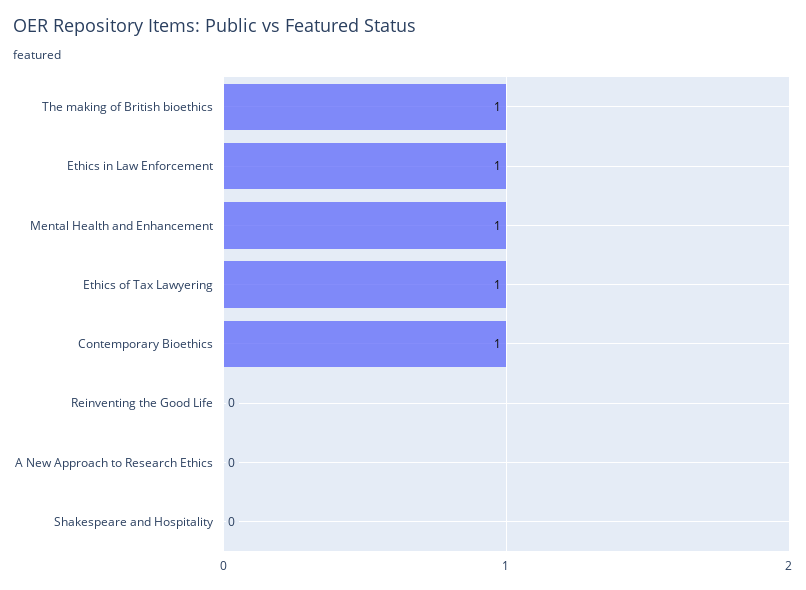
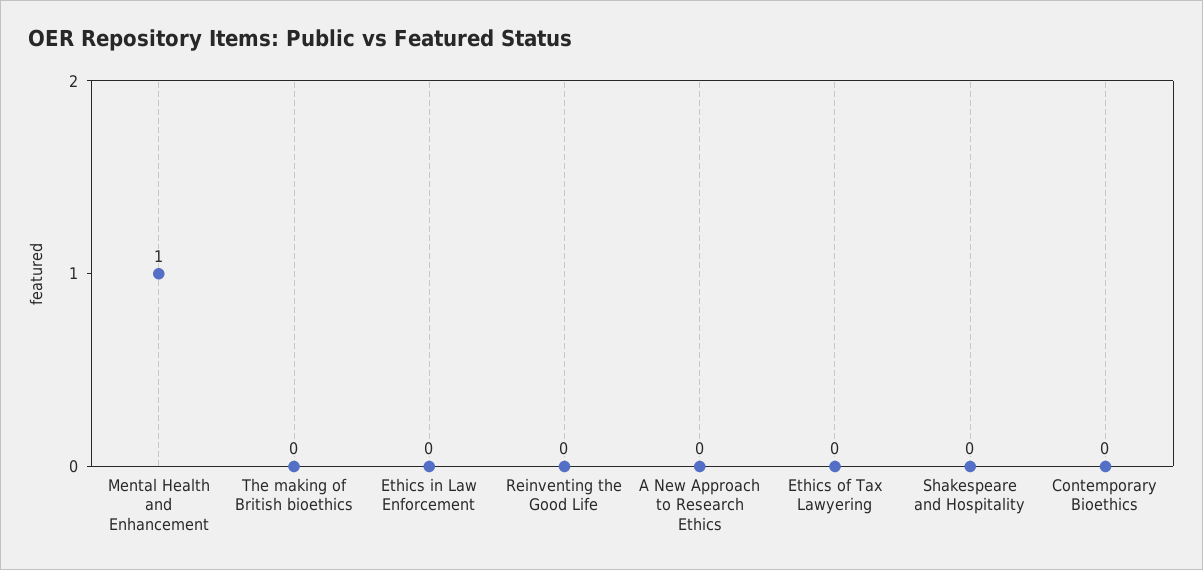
The making of British bioethics: 1 -> 0
Ethics in Law Enforcement: 1 -> 0
Ethics of Tax Lawyering: 1 -> 0
Contemporary Bioethics: 1 -> 0

